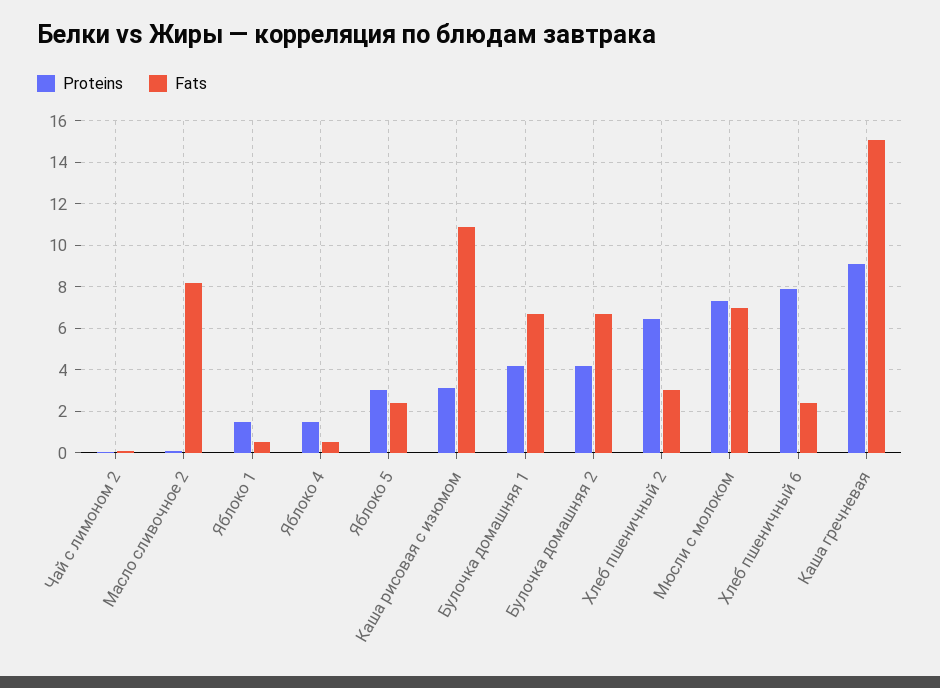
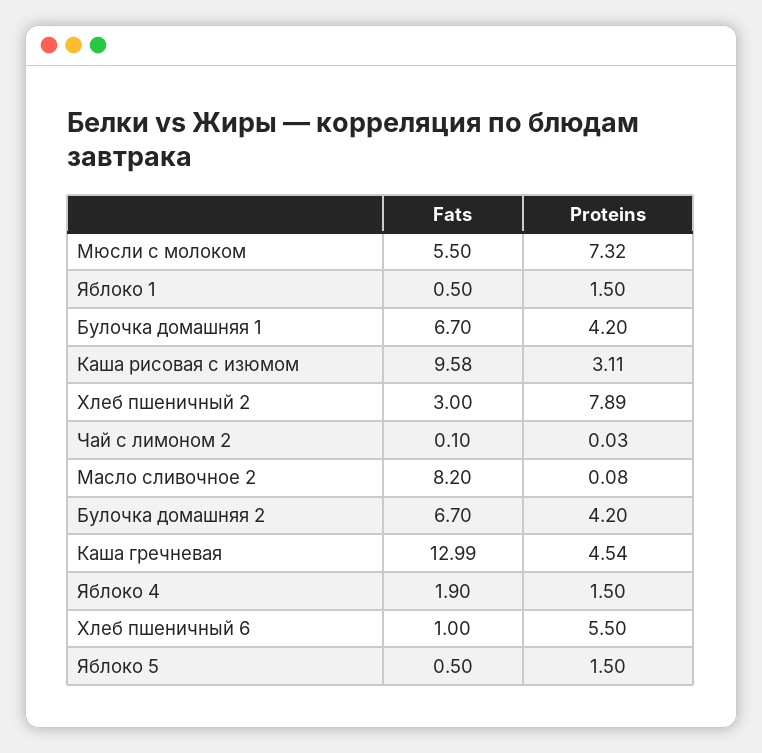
Fats, Яблоко 4: 0.5 -> 1.9
Proteins, Яблоко 5: 3 -> 1.5
Fats, Яблоко 5: 2.5 -> 0.5
Fats, Каша рисовая с изюмом: 11 -> 9.58
Proteins, Хлеб пшеничный 2: 6.5 -> 7.89
Fats, Мюсли с молоком: 7 -> 5.5
Proteins, Хлеб пшеничный 6: 8 -> 5.5
Fats, Хлеб пшеничный 6: 2.5 -> 1
Proteins, Каша гречневая: 9 -> 4.54
Fats, Каша гречневая: 15 -> 12.99

